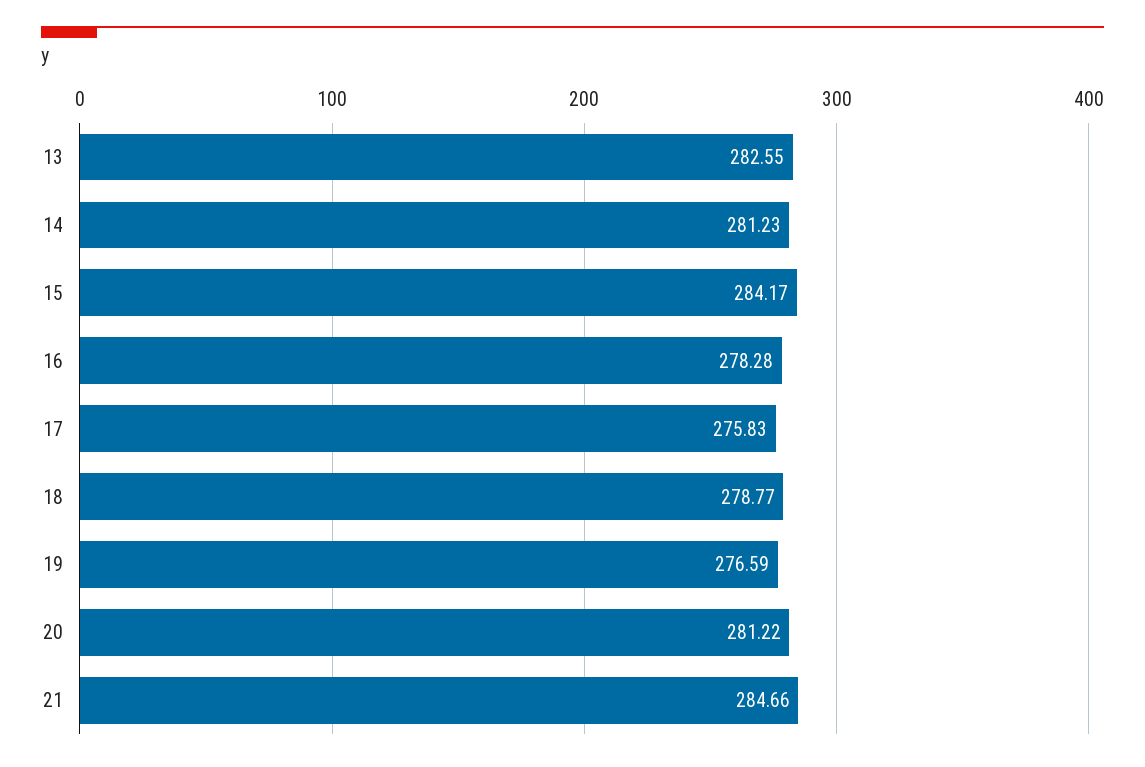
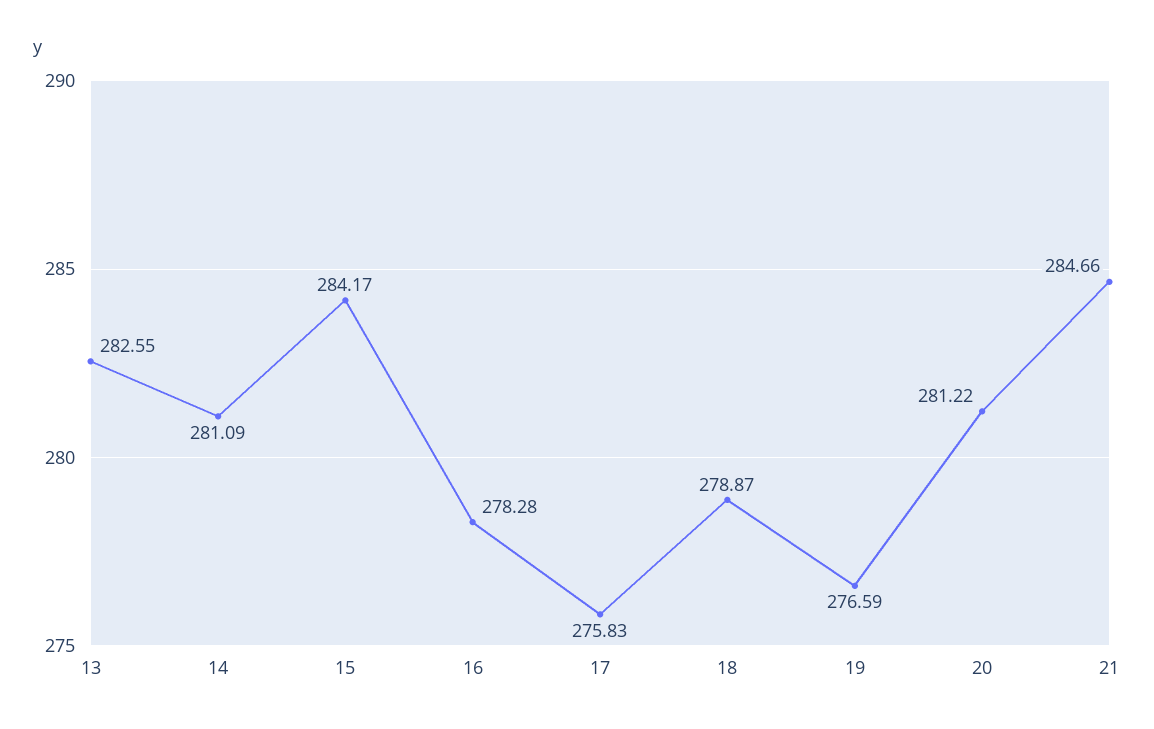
14: 281.23 -> 281.09
18: 278.77 -> 278.87

